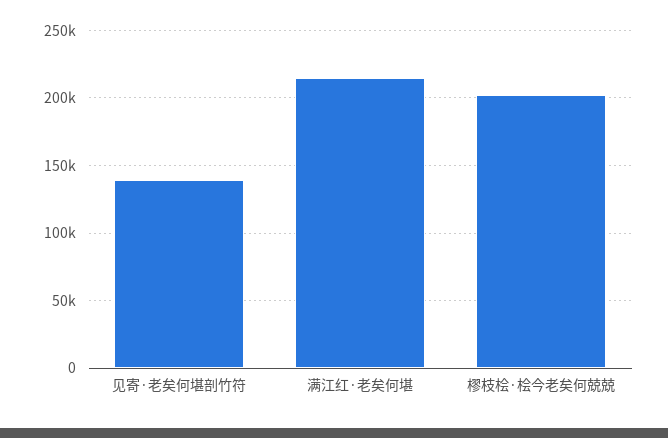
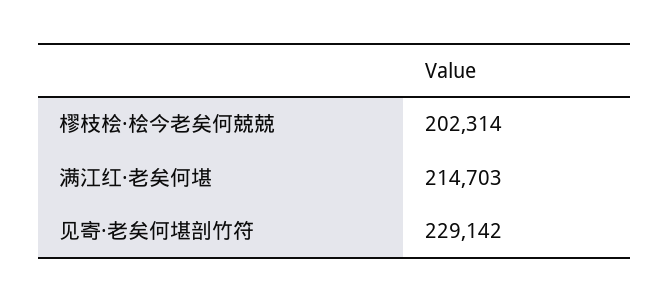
见寄·老矣何堪剖竹符: 140000 -> 229142

